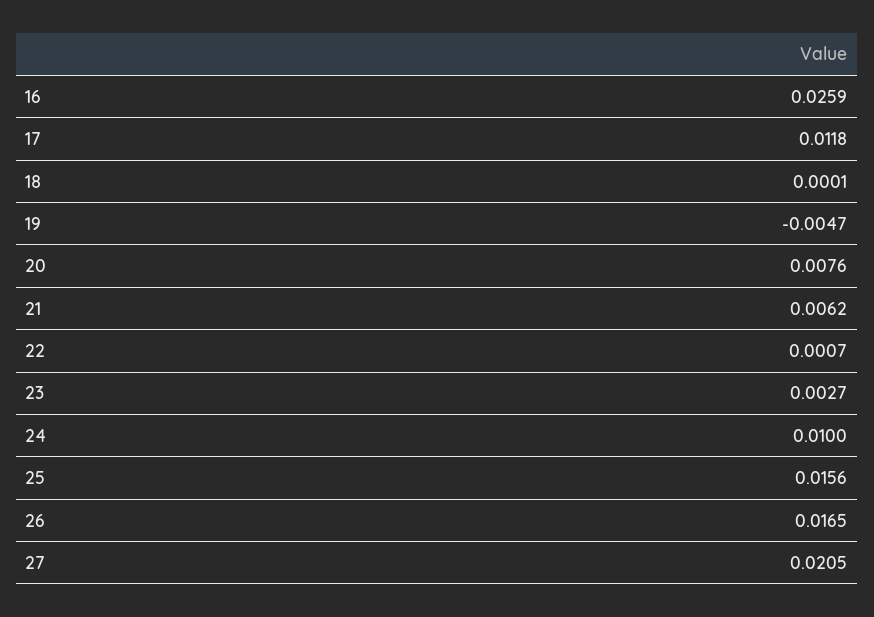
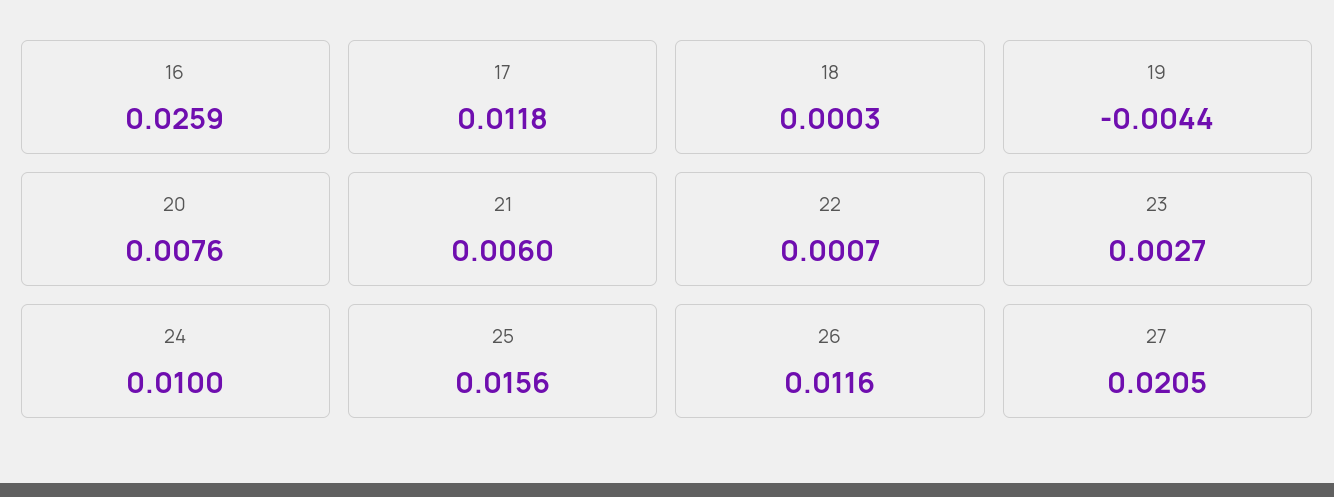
18: 0.0001 -> 0.0003
19: -0.0047 -> -0.0044
21: 0.0062 -> 0.006
26: 0.0165 -> 0.0116

